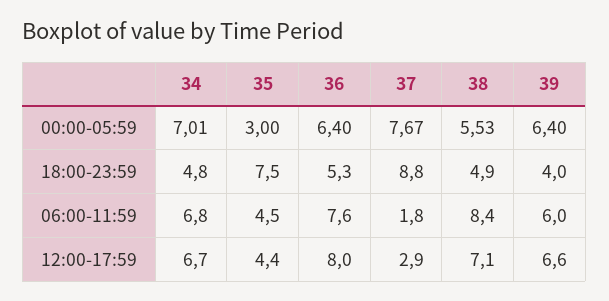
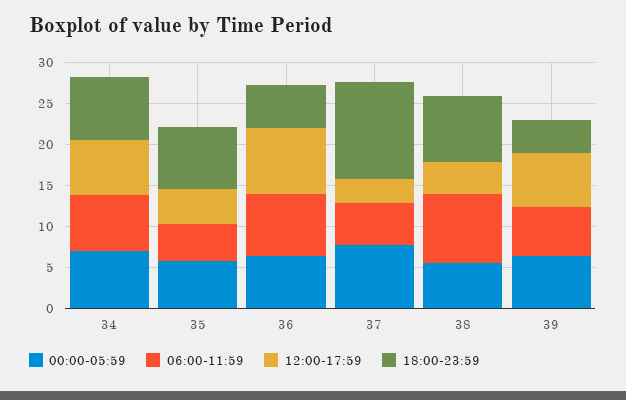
00:00-05:59, 35: 3 -> 6
18:00-23:59, 34: 4.8 -> 8
18:00-23:59, 37: 8.8 -> 12
18:00-23:59, 38: 4.9 -> 8
06:00-11:59, 37: 1.8 -> 5
12:00-17:59, 38: 7.1 -> 4

